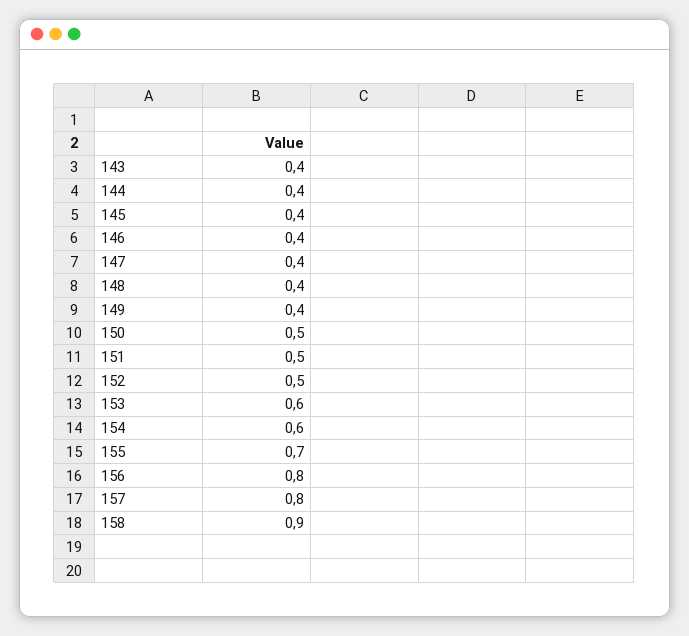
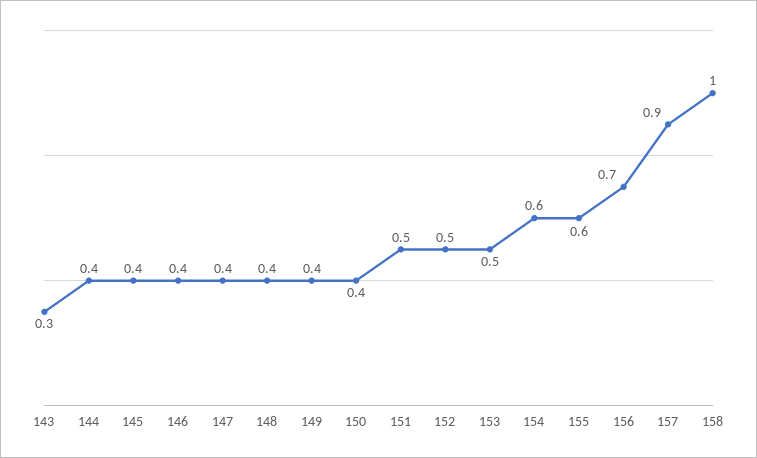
143: 0.4 -> 0.3
150: 0.5 -> 0.4
153: 0.6 -> 0.5
155: 0.7 -> 0.6
156: 0.8 -> 0.7
157: 0.8 -> 0.9
158: 0.9 -> 1

